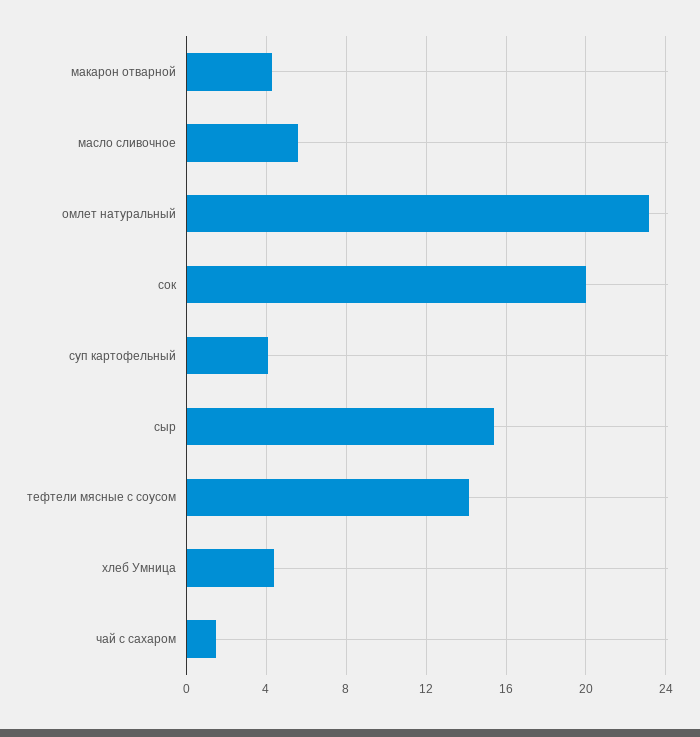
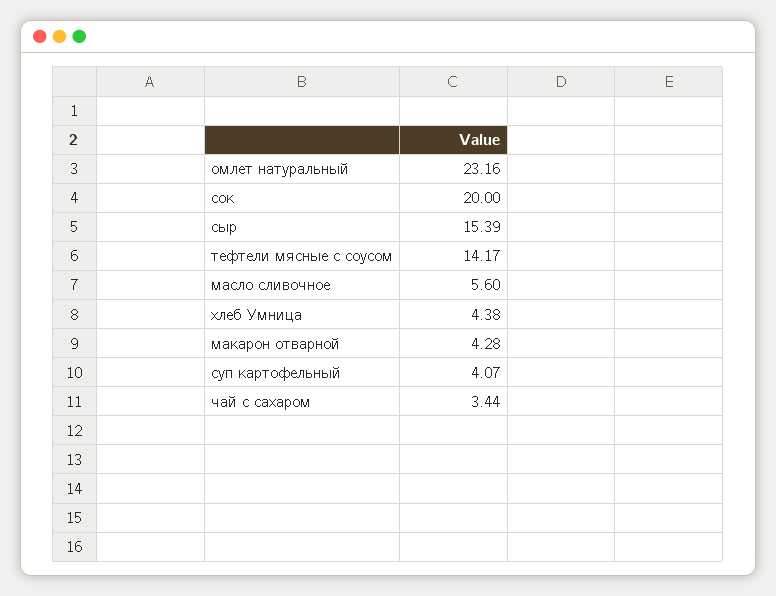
чай с сахаром: 1.5 -> 3.44

